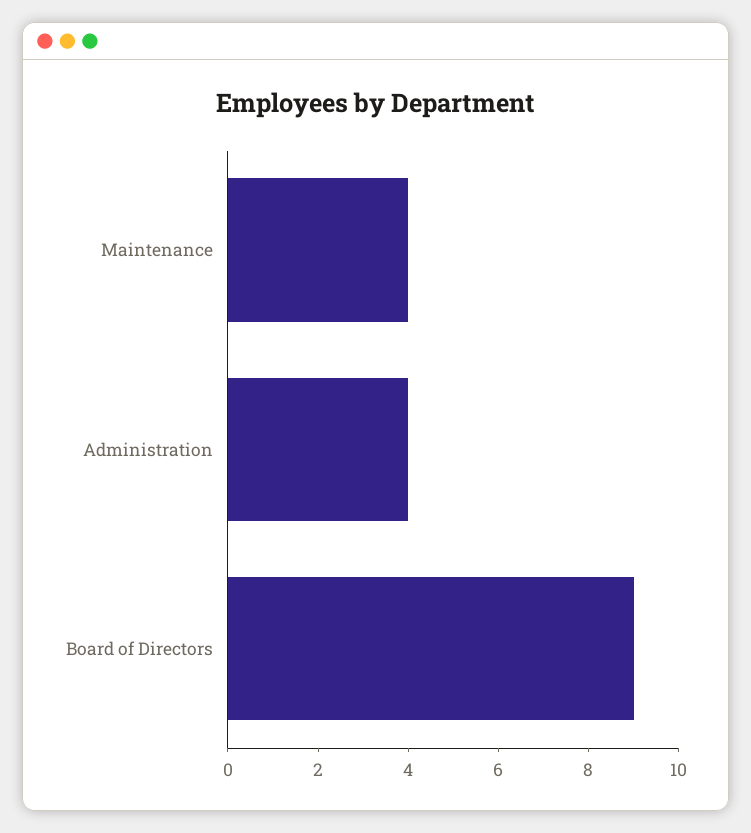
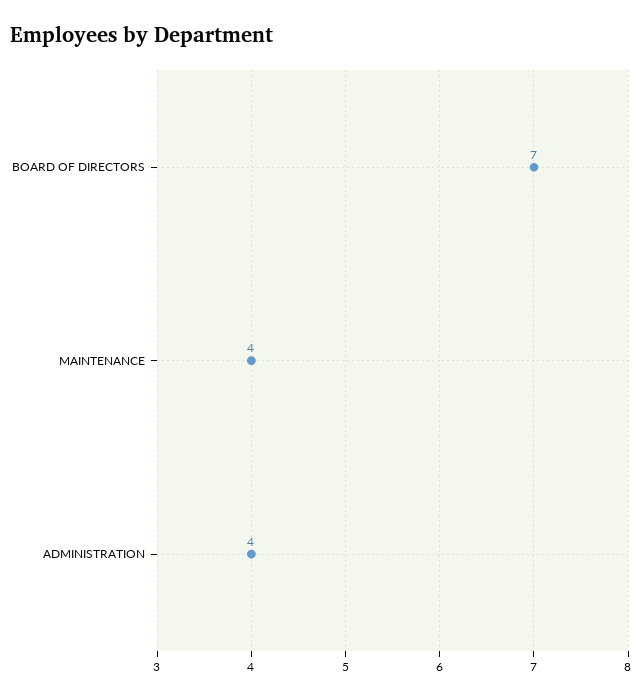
Board of Directors: 9 -> 7

